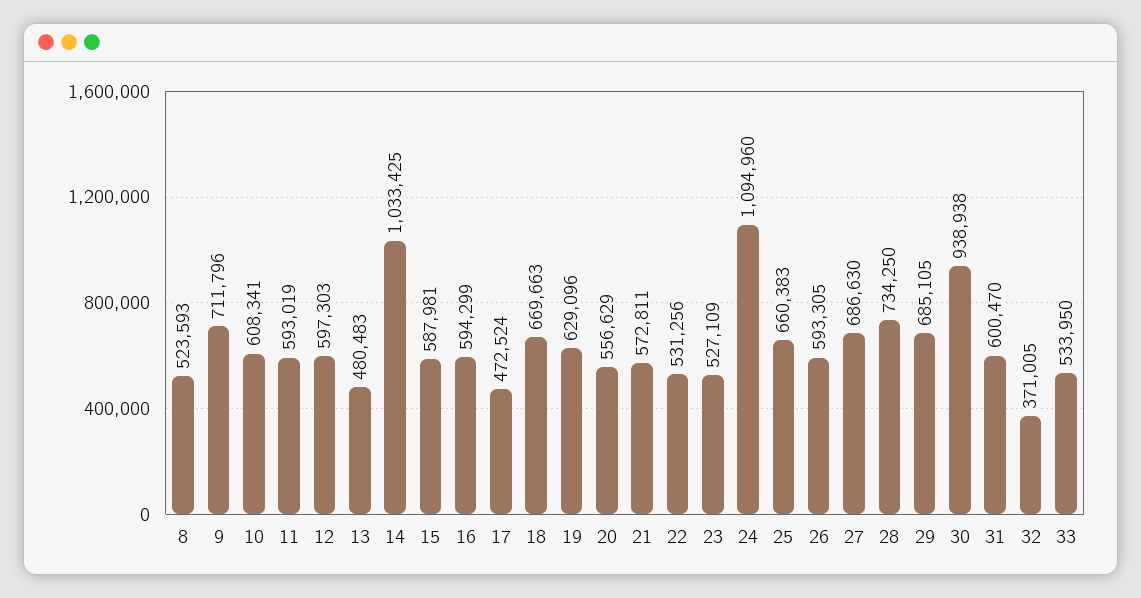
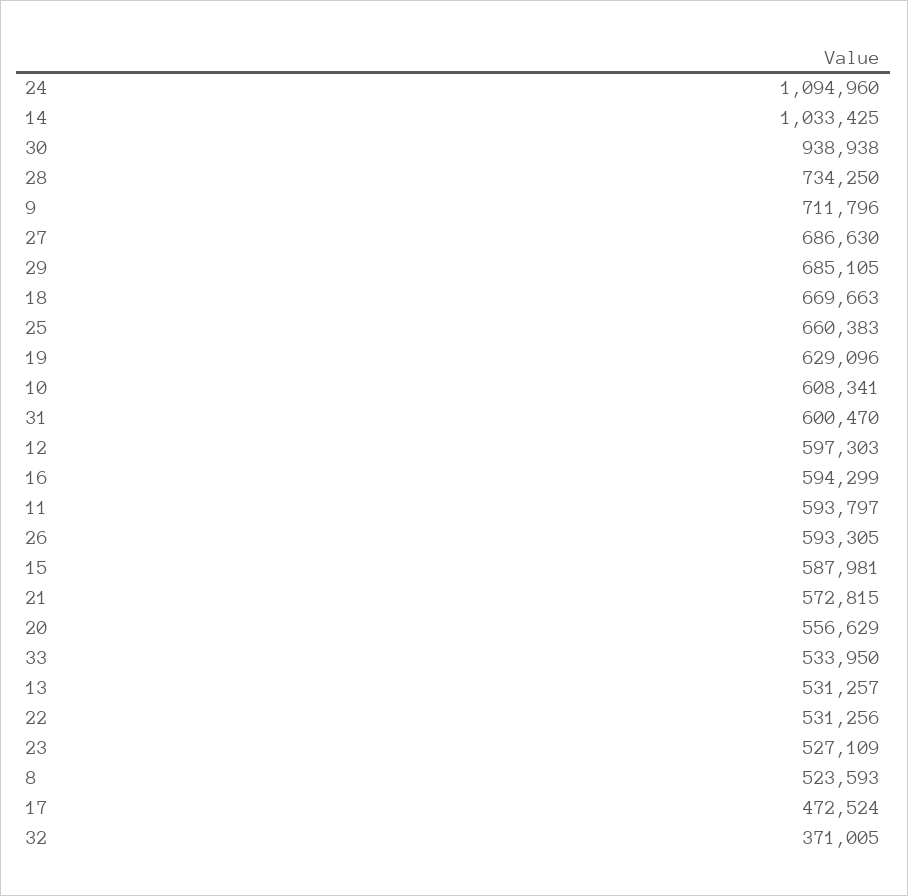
11: 593019 -> 593797
13: 480483 -> 531257
21: 572811 -> 572815

